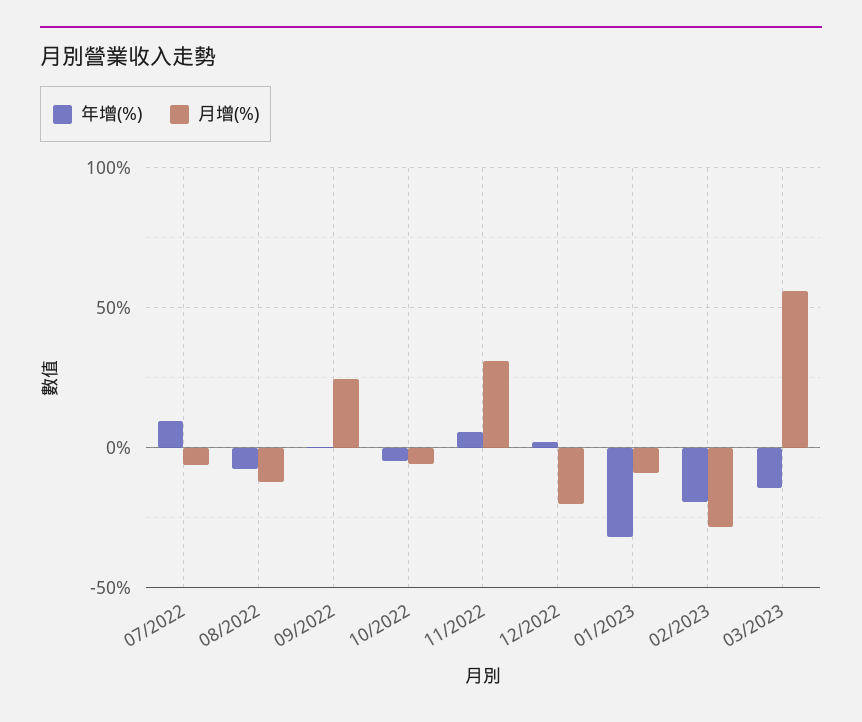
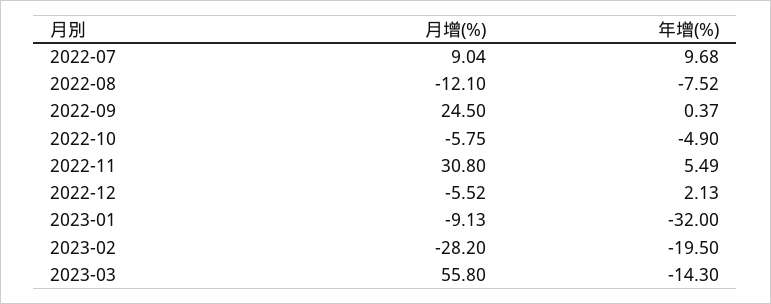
月增(%), 07/2022: -5 -> 9.04
月增(%), 12/2022: -20 -> -5.52

